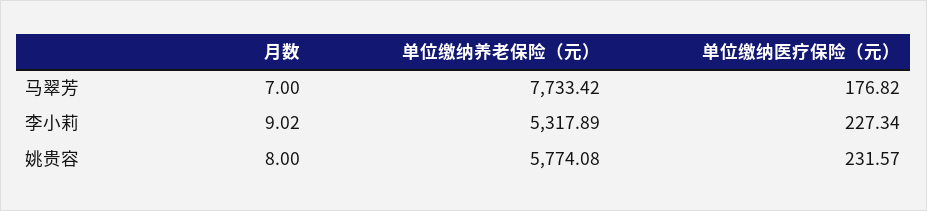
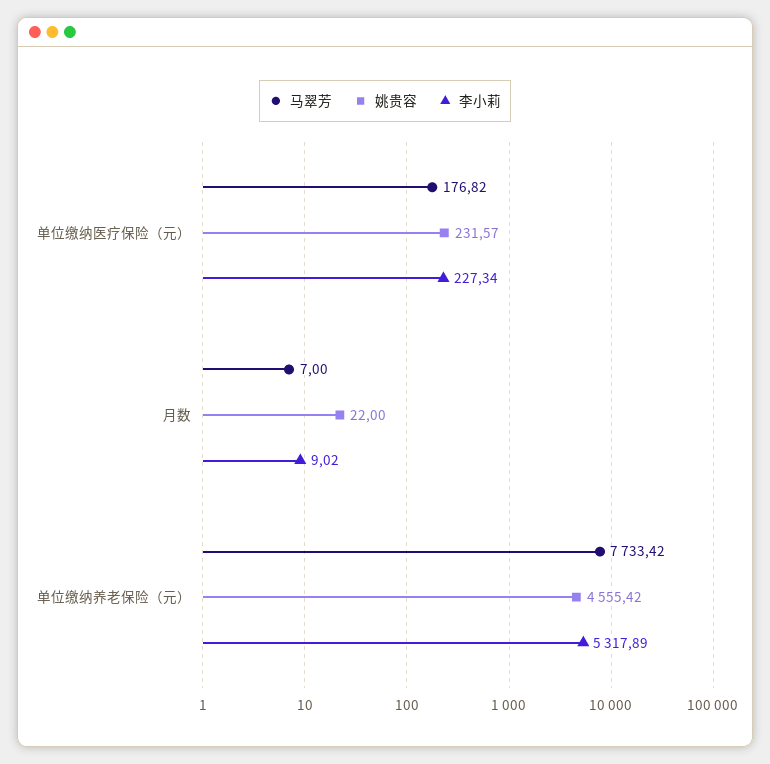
姚贵容, 月数: 8 -> 22
姚贵容, 单位缴纳养老保险（元）: 5774.08 -> 4555.42

